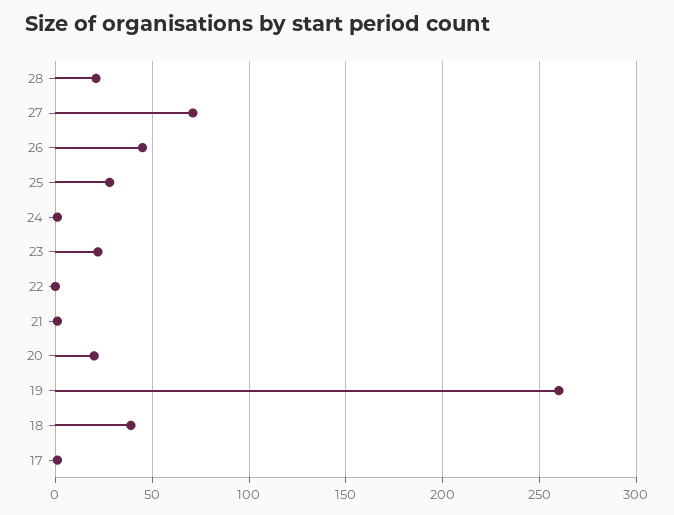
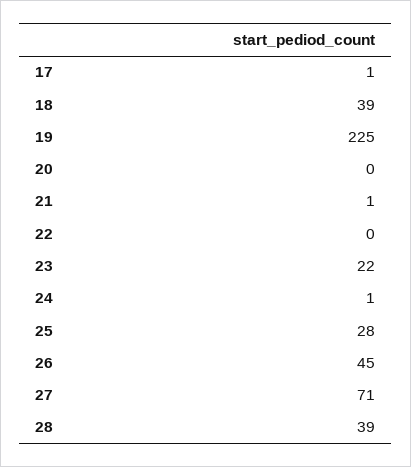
28: 20 -> 39
20: 20 -> 0
19: 260 -> 225

